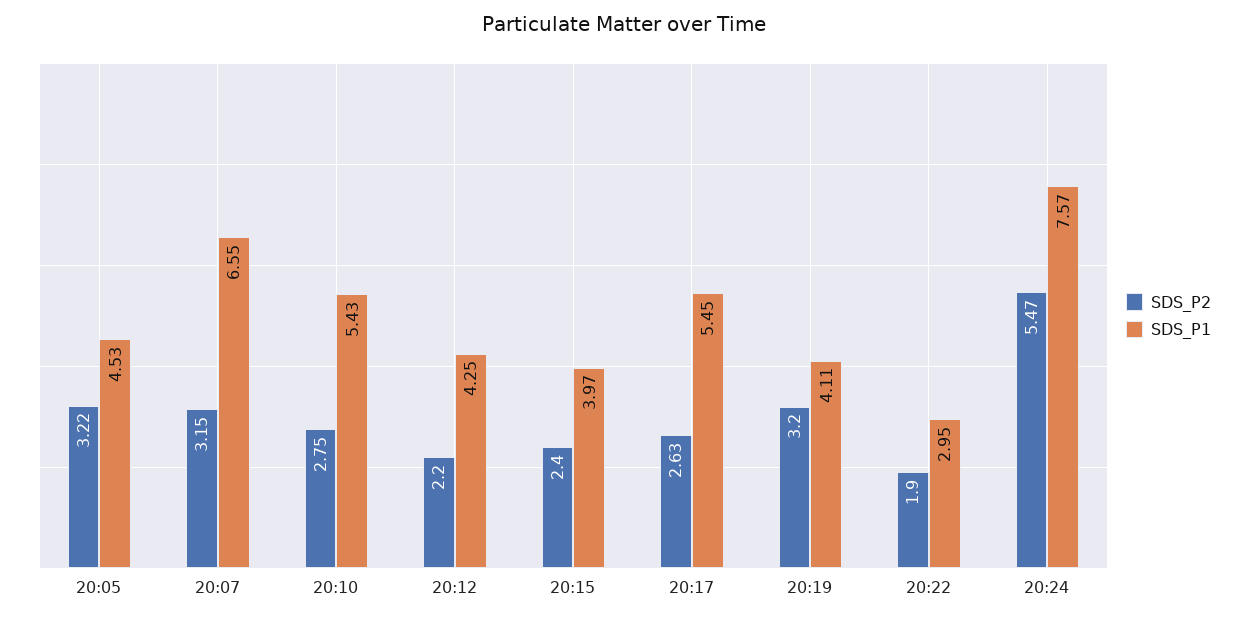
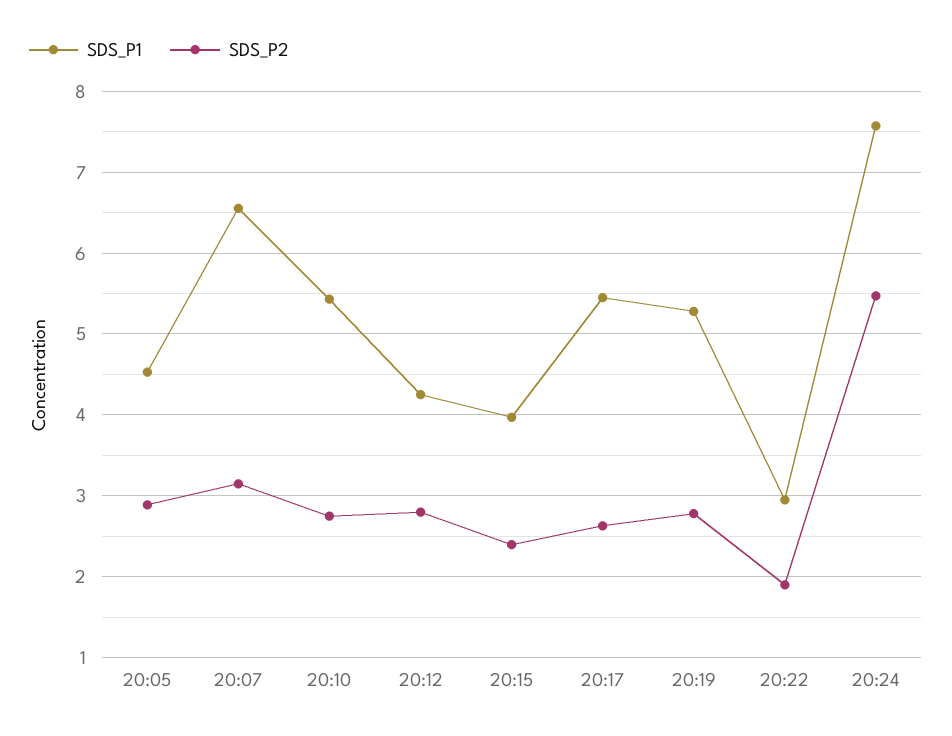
SDS_P2, 20:05: 3.22 -> 2.9
SDS_P2, 20:12: 2.2 -> 2.8
SDS_P2, 20:19: 3.2 -> 2.8
SDS_P1, 20:19: 4.11 -> 5.3

